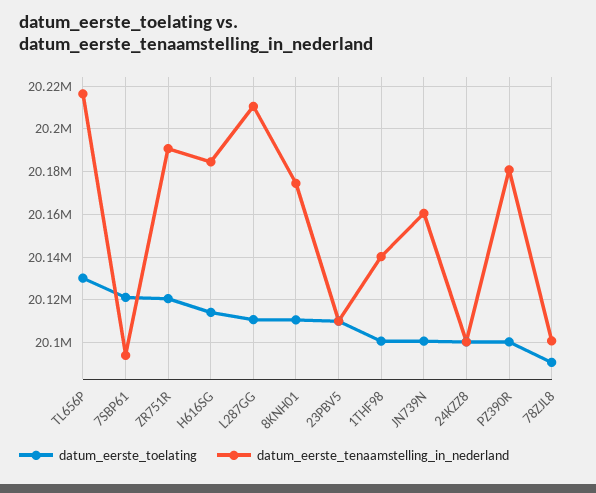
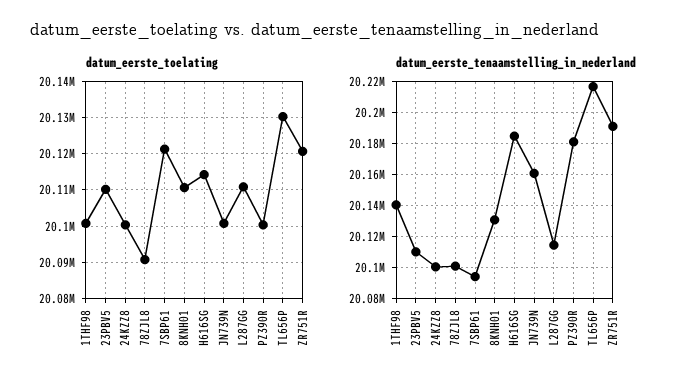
datum_eerste_tenaamstelling_in_nederland, L287GG: 20210000 -> 20115000
datum_eerste_tenaamstelling_in_nederland, 8KNH01: 20175000 -> 20130000

